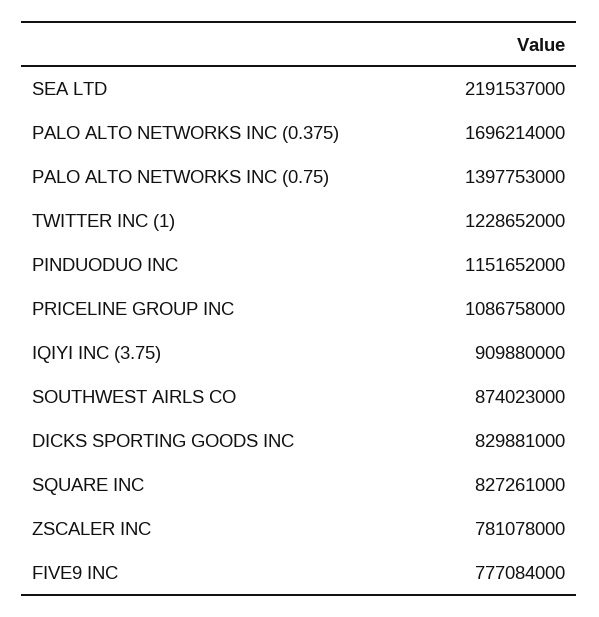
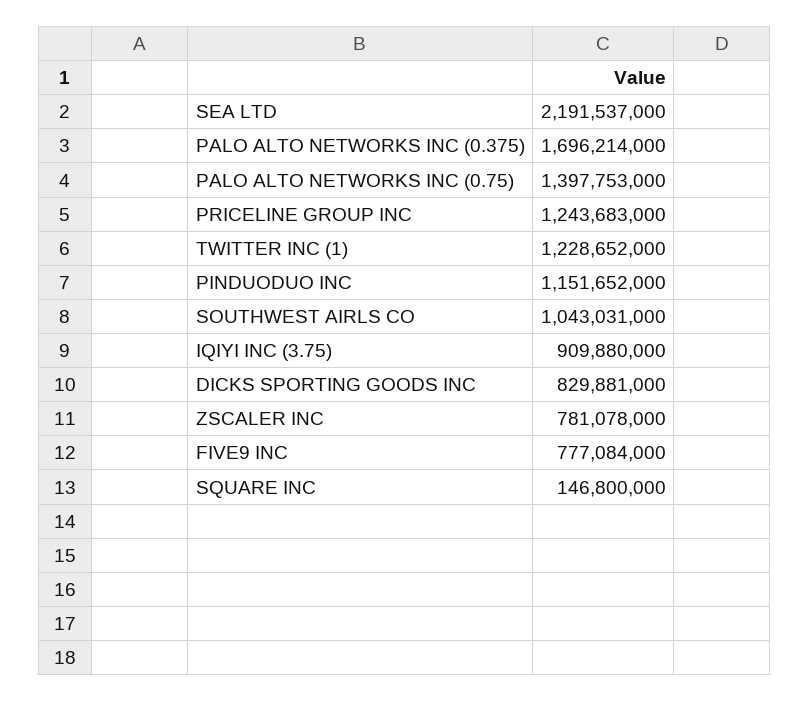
PRICELINE GROUP INC: 1086758000 -> 1243683000
SOUTHWEST AIRLS CO: 874023000 -> 1043031000
SQUARE INC: 827261000 -> 146800000

